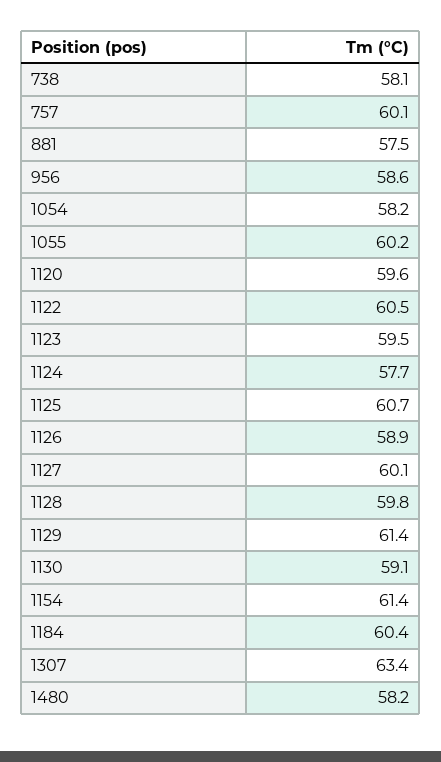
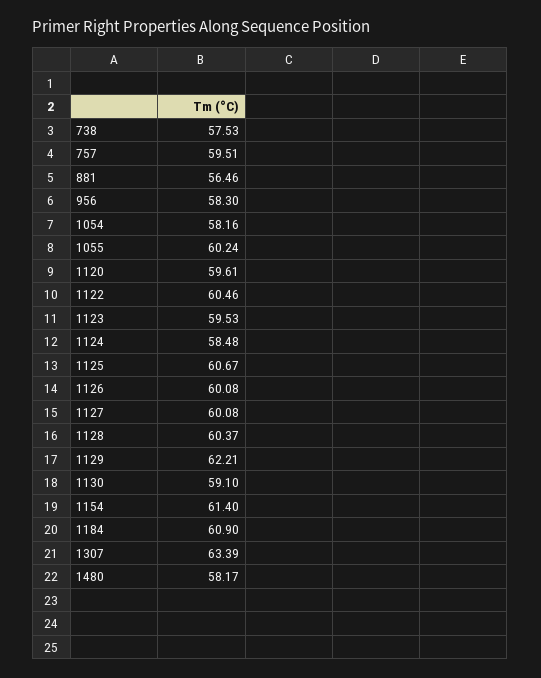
738: 58.1 -> 57.53
757: 60.1 -> 59.51
881: 57.5 -> 56.46
956: 58.6 -> 58.3
1124: 57.7 -> 58.48
1126: 58.9 -> 60.08
1128: 59.8 -> 60.37
1129: 61.4 -> 62.21
1184: 60.4 -> 60.9

